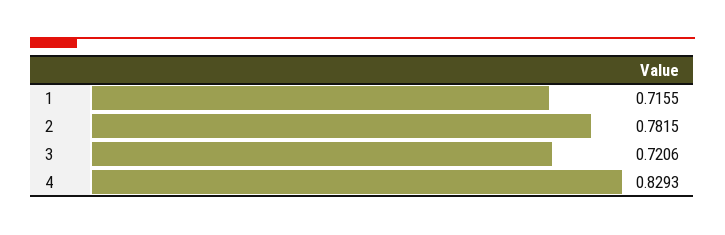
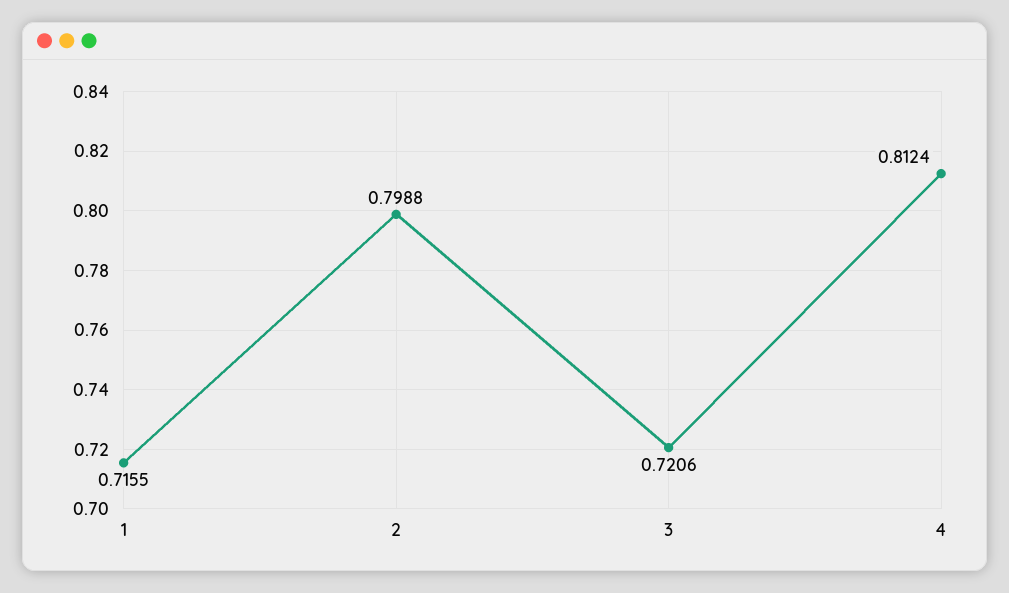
2: 0.7815 -> 0.7988
4: 0.8293 -> 0.8124

